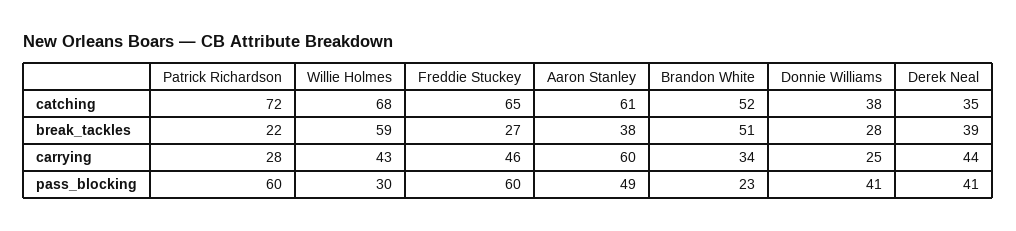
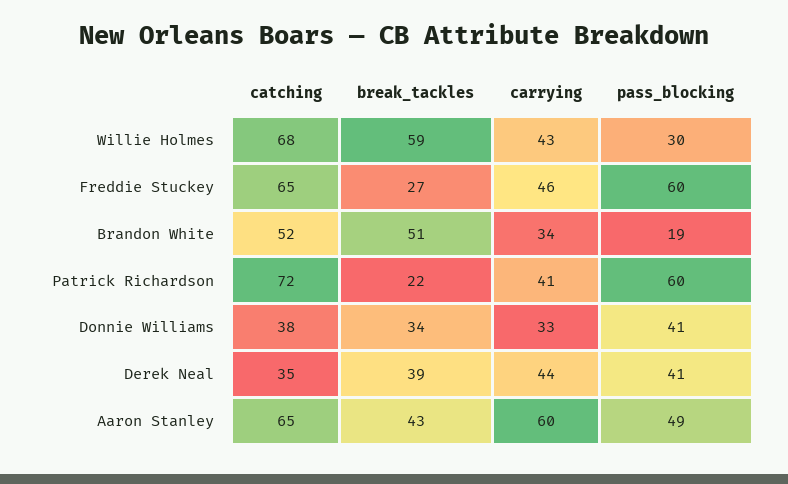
Aaron Stanley, catching: 61 -> 65
Aaron Stanley, break_tackles: 38 -> 43
Donnie Williams, break_tackles: 28 -> 34
Patrick Richardson, carrying: 28 -> 41
Donnie Williams, carrying: 25 -> 33
Brandon White, pass_blocking: 23 -> 19

